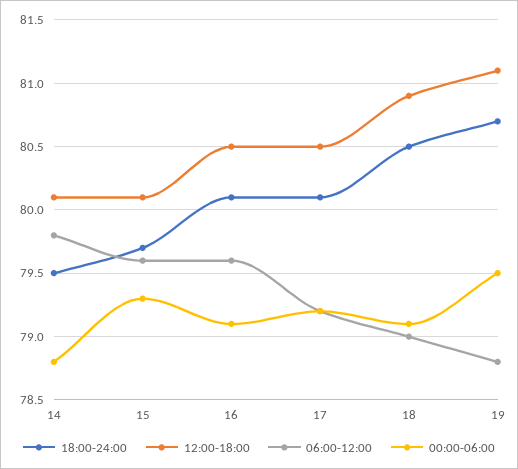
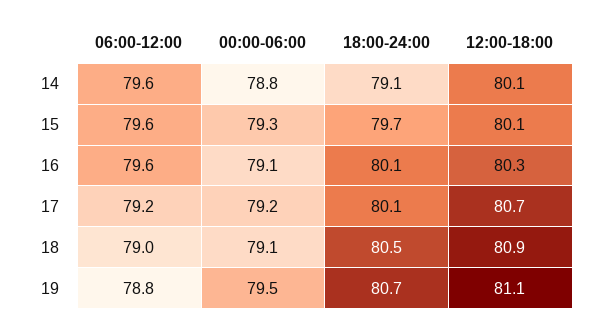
18:00-24:00, 14: 79.5 -> 79.1
06:00-12:00, 14: 79.8 -> 79.6
12:00-18:00, 16: 80.5 -> 80.3
12:00-18:00, 17: 80.5 -> 80.7

